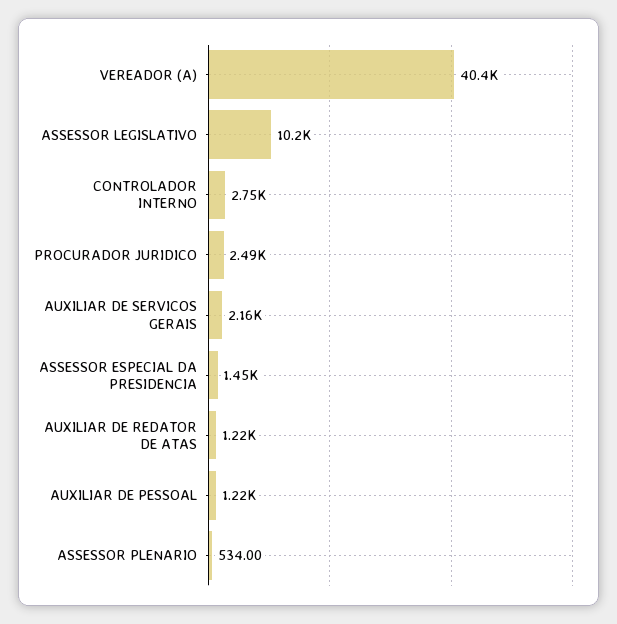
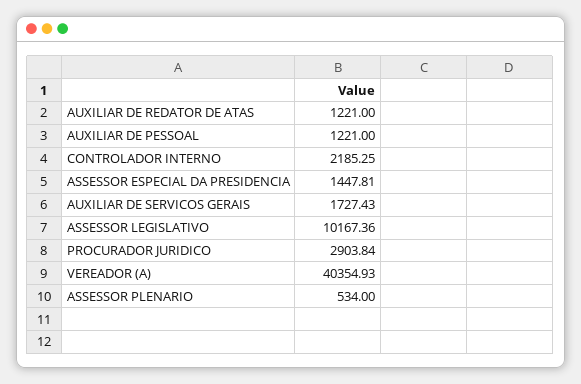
CONTROLADOR INTERNO: 2750 -> 2185.25
PROCURADOR JURIDICO: 2490 -> 2903.84
AUXILIAR DE SERVICOS GERAIS: 2160 -> 1727.43

